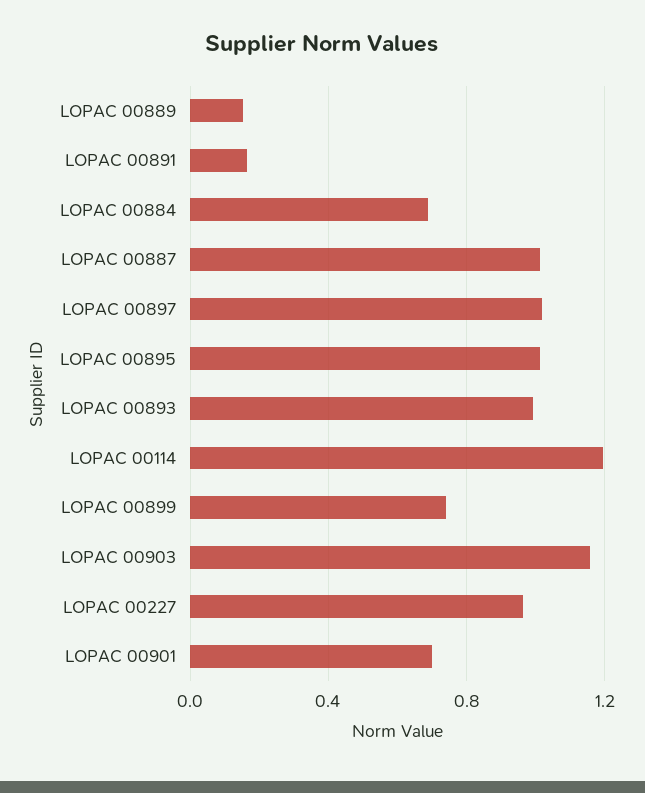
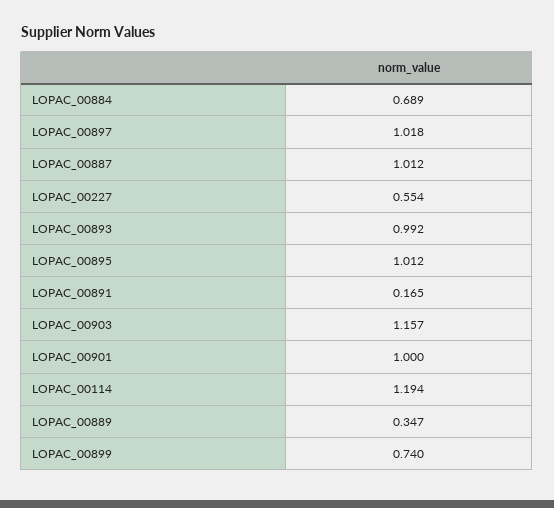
LOPAC 00889: 0.15 -> 0.347
LOPAC 00227: 0.95 -> 0.554
LOPAC 00901: 0.7 -> 1

